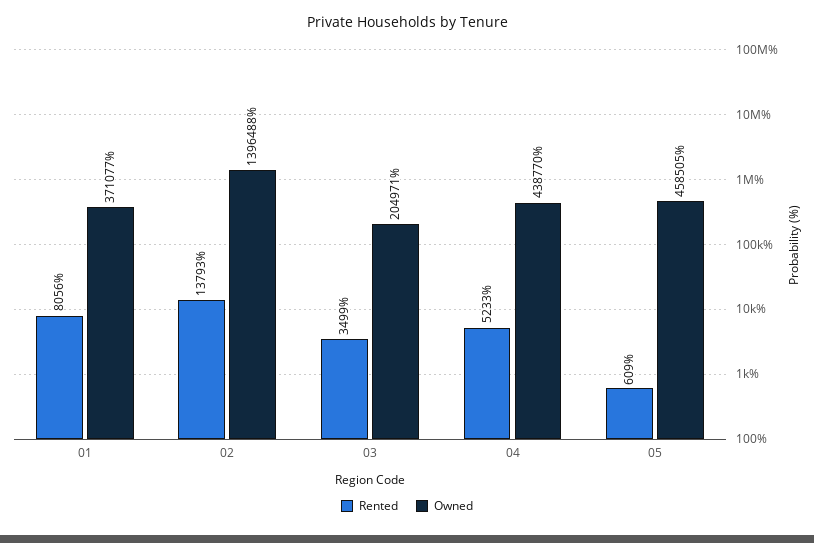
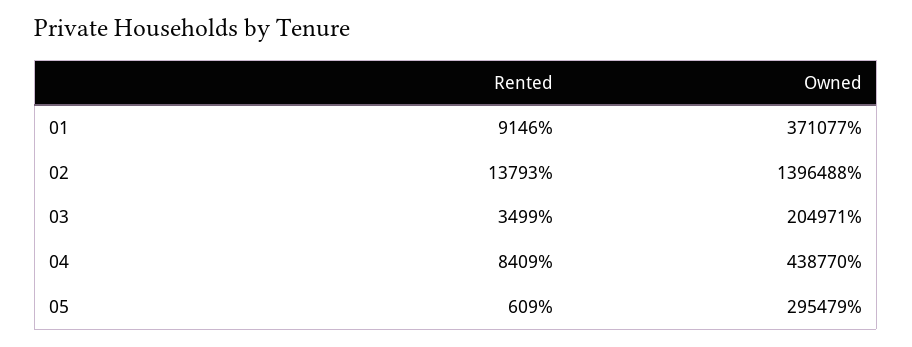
Rented, 01: 8056 -> 9146
Rented, 04: 5233 -> 8409
Owned, 05: 458505 -> 295479

